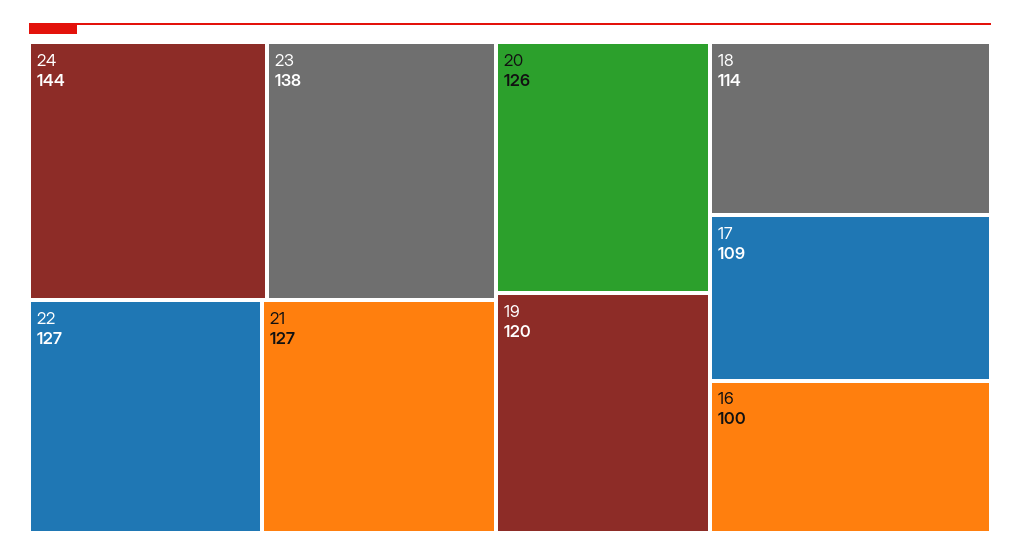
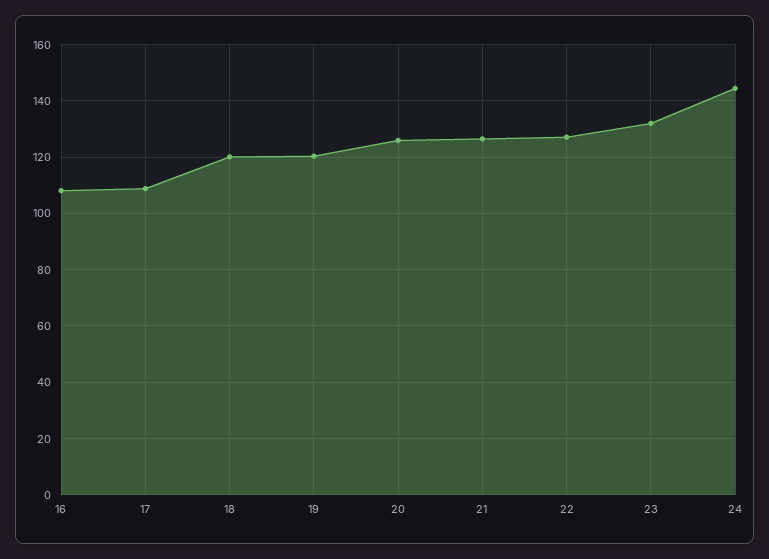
23: 138 -> 132.5
18: 114 -> 120
16: 100 -> 107.5

